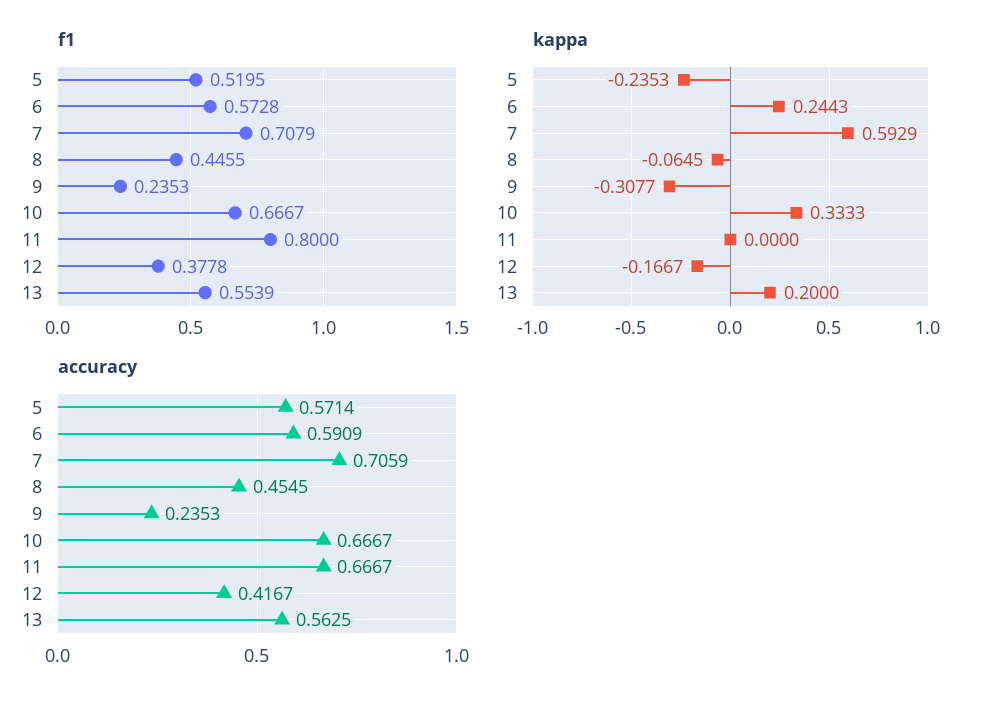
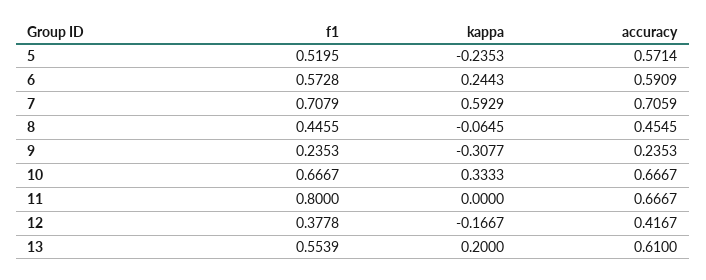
accuracy, 13: 0.5625 -> 0.61

